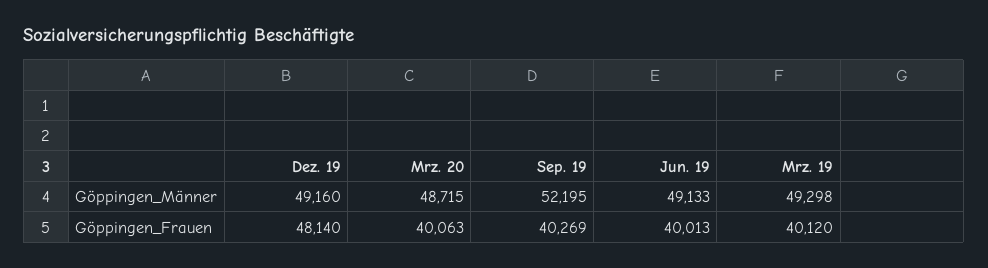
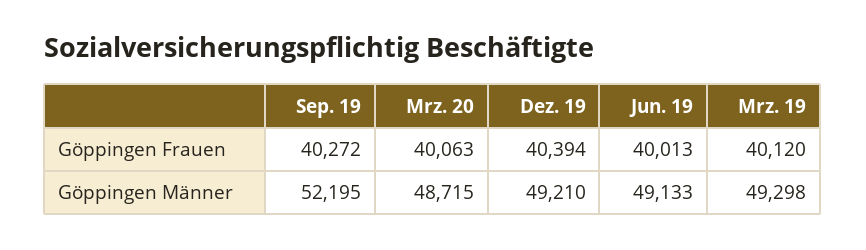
Dez. 19, Göppingen_Männer: 49160 -> 49210
Dez. 19, Göppingen_Frauen: 48140 -> 40394
Sep. 19, Göppingen_Frauen: 40269 -> 40272

